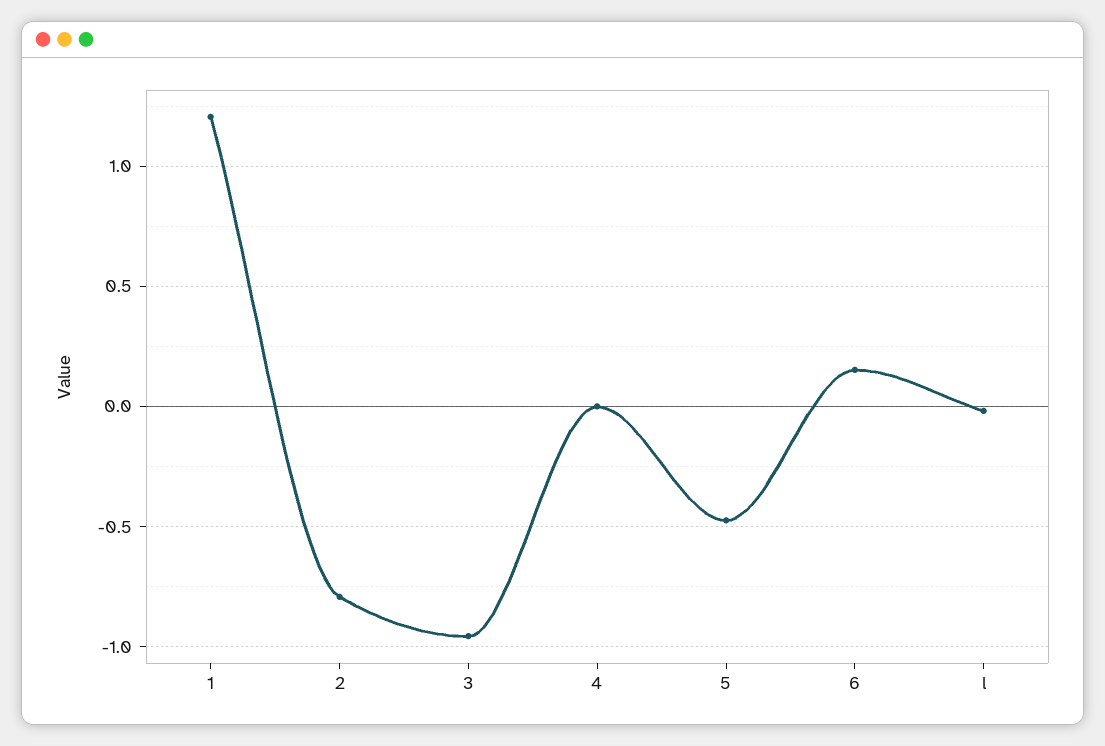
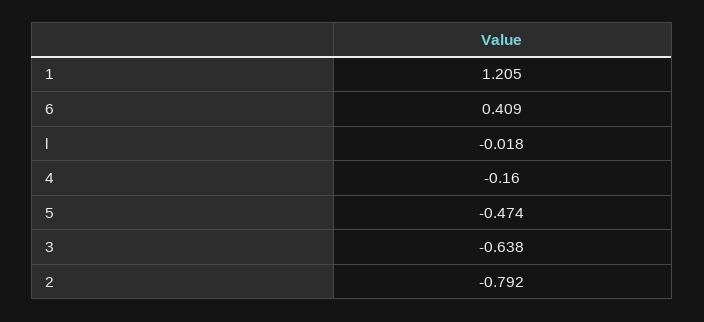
3: -0.95 -> -0.638
4: 0 -> -0.16
6: 0.15 -> 0.409

